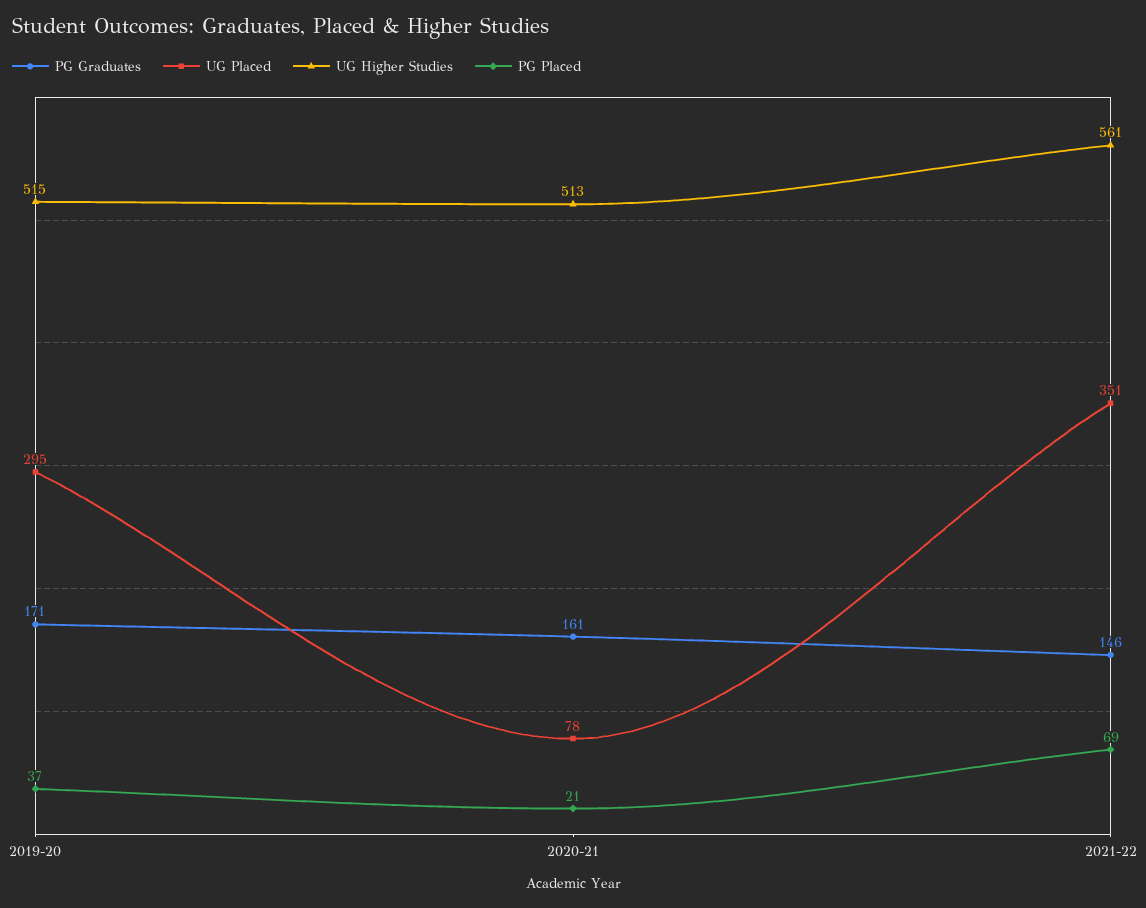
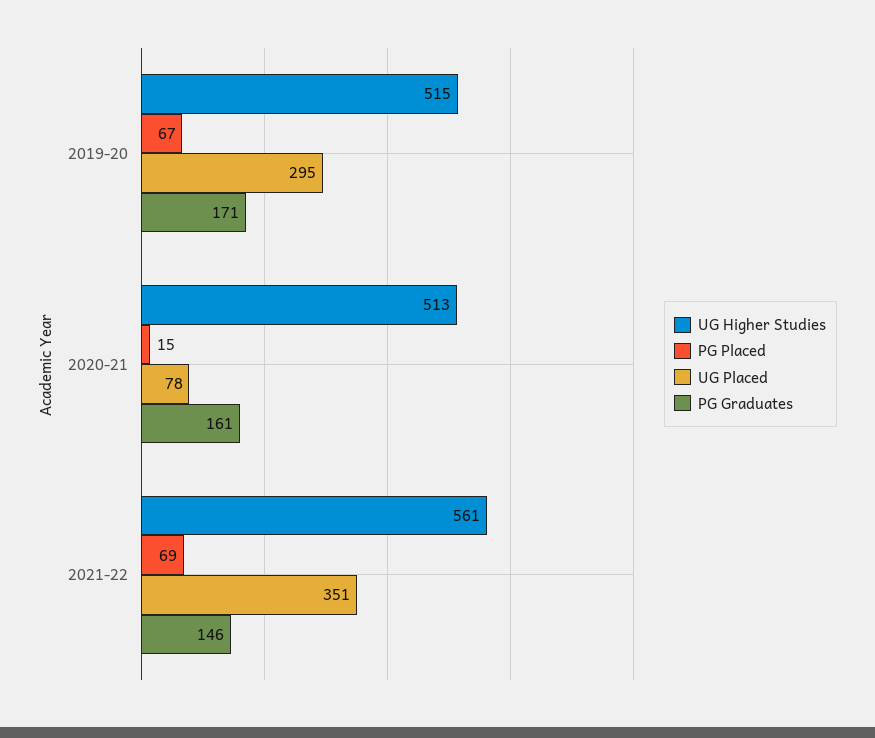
PG Placed, 2019-20: 37 -> 67
PG Placed, 2020-21: 21 -> 15

